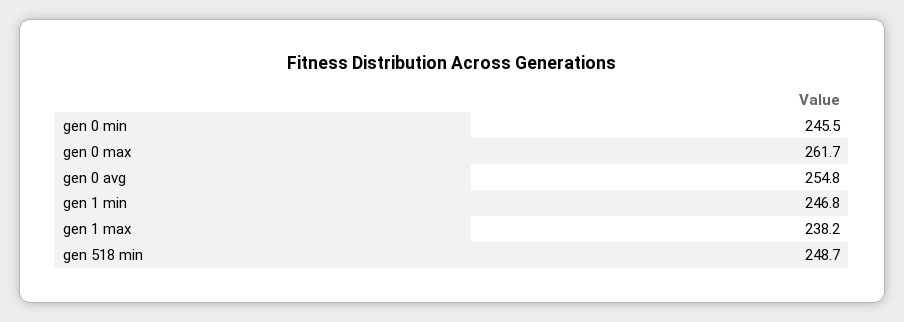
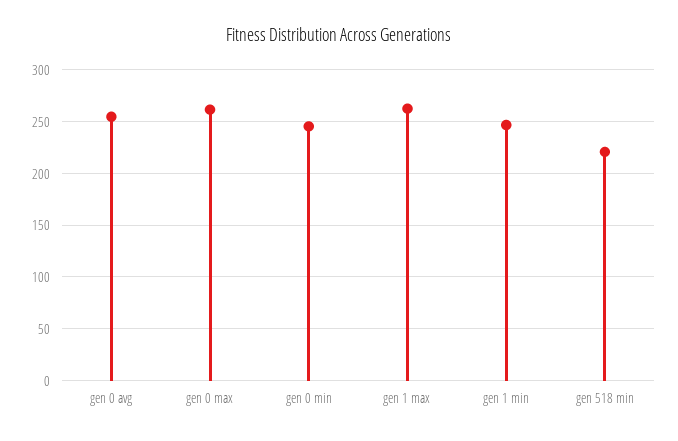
gen 1 max: 238.2 -> 260
gen 518 min: 248.7 -> 220

